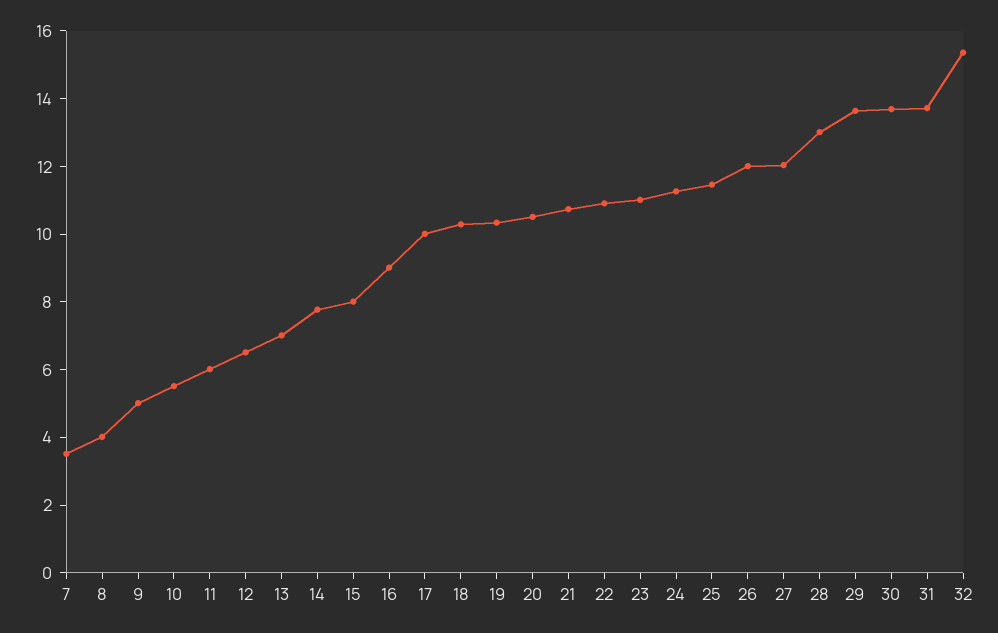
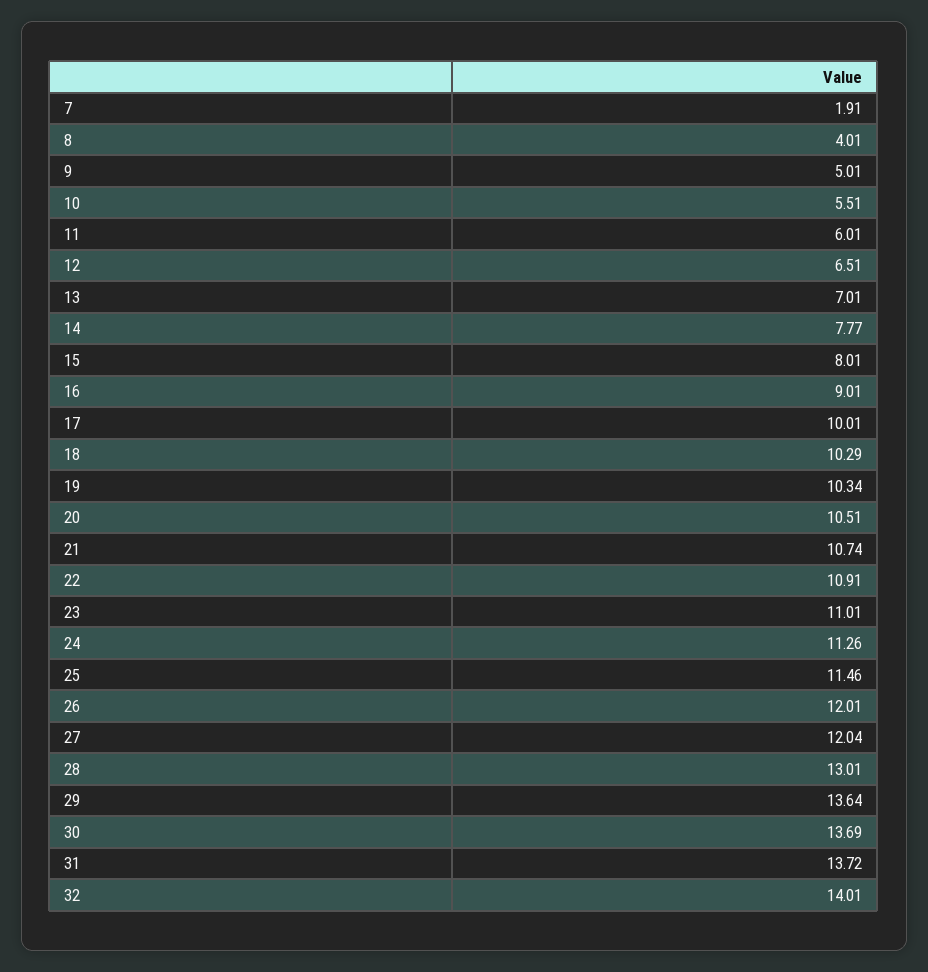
7: 3.5 -> 1.91
32: 15.5 -> 14.01

